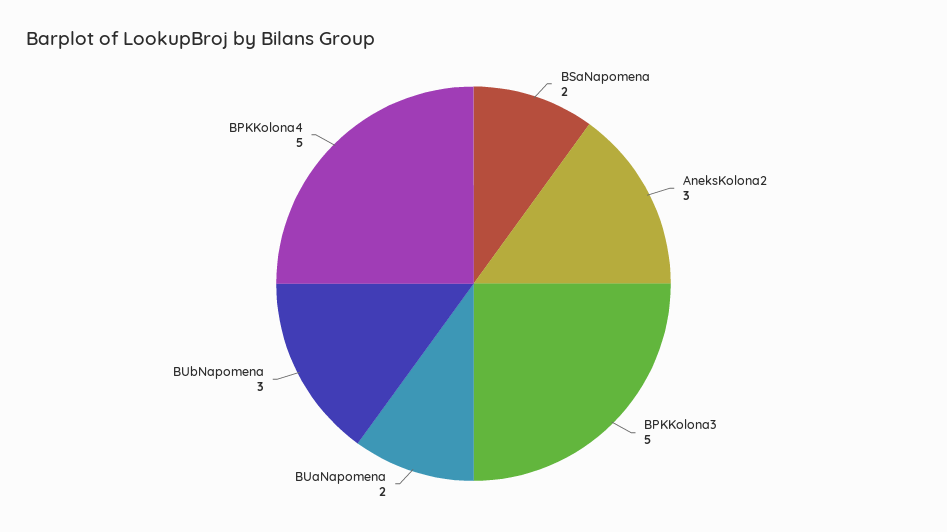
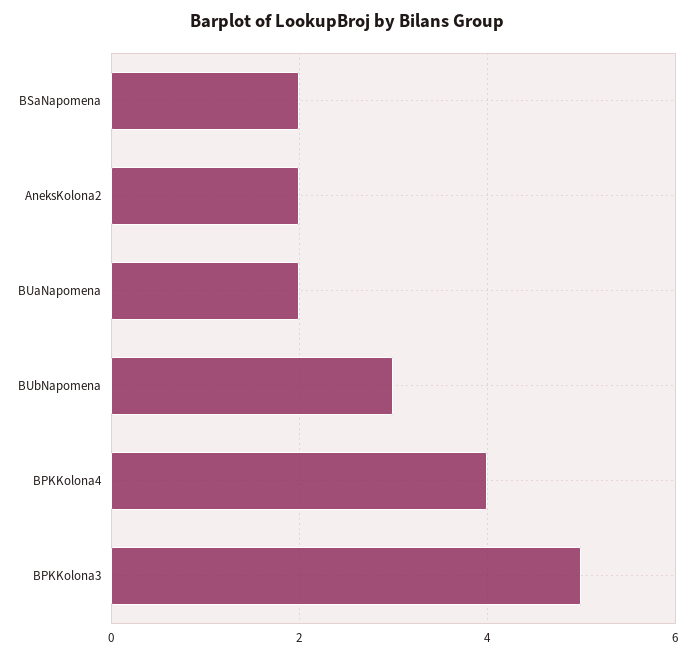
AneksKolona2: 3 -> 2
BPKKolona4: 5 -> 4

